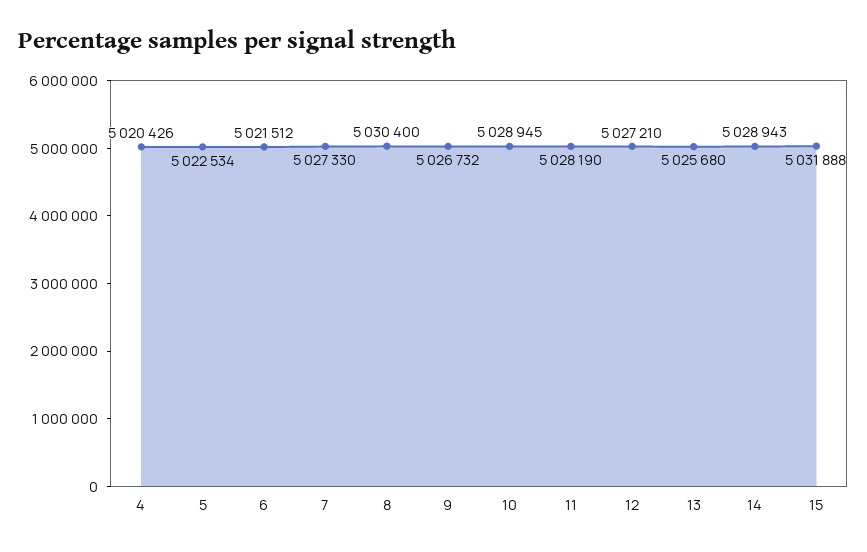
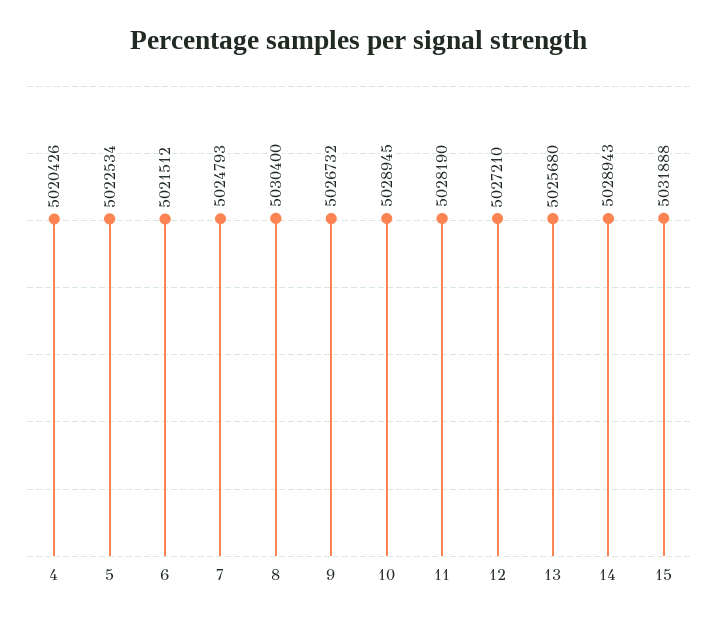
7: 5027330 -> 5024793

